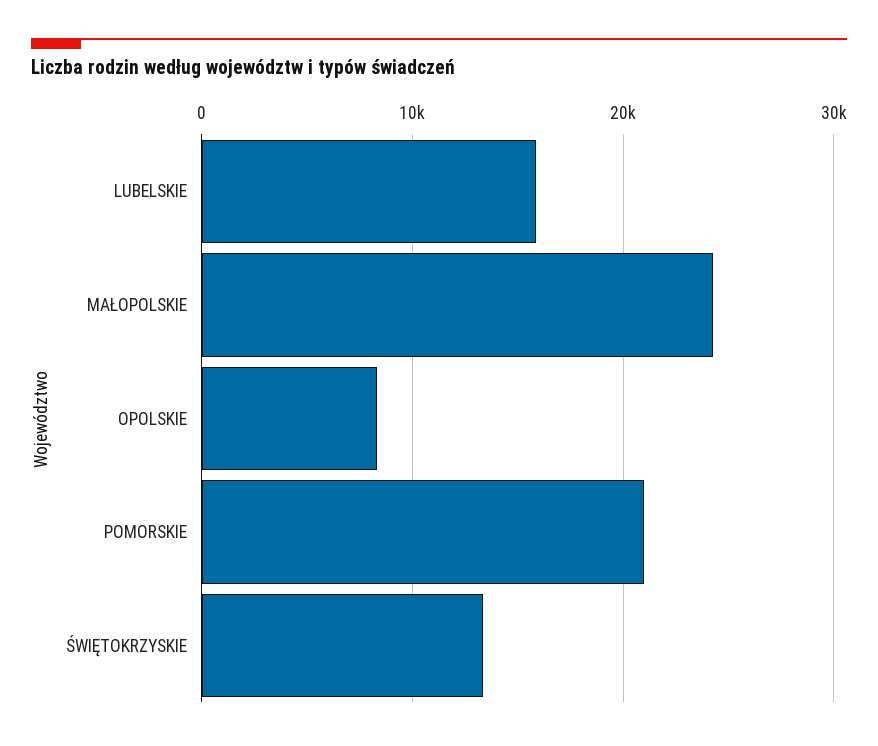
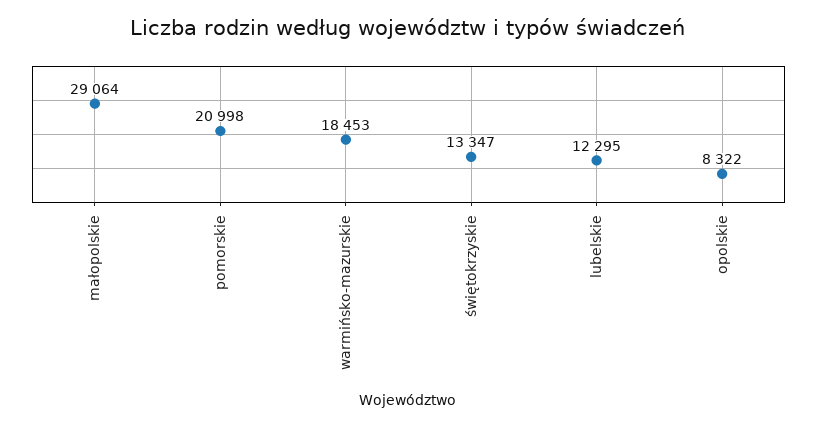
LUBELSKIE: 16000 -> 12295
MAŁOPOLSKIE: 24000 -> 29064
warmińsko-mazurskie: none -> 18453

